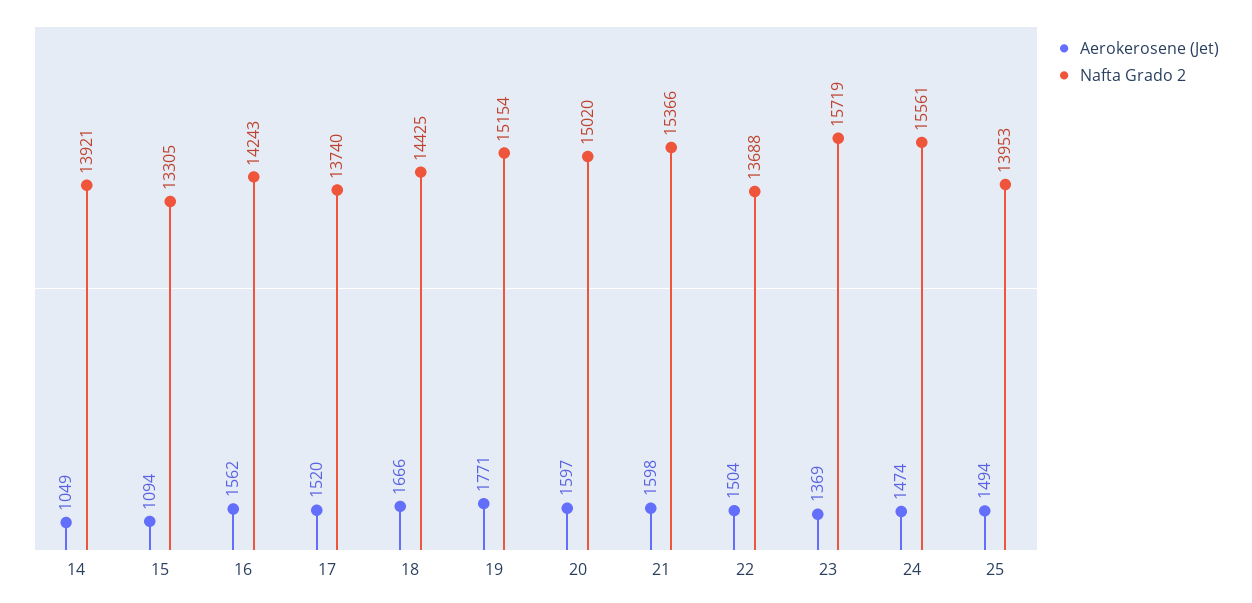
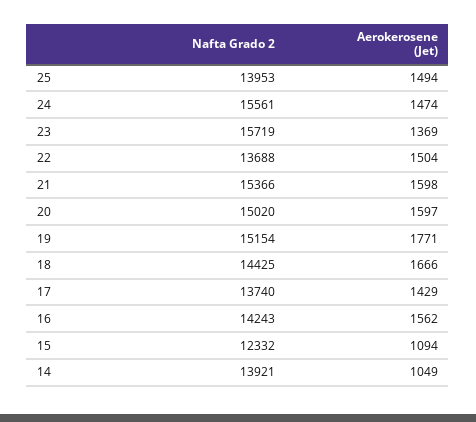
Nafta Grado 2, 15: 13305 -> 12332
Aerokerosene (Jet), 17: 1520 -> 1429

